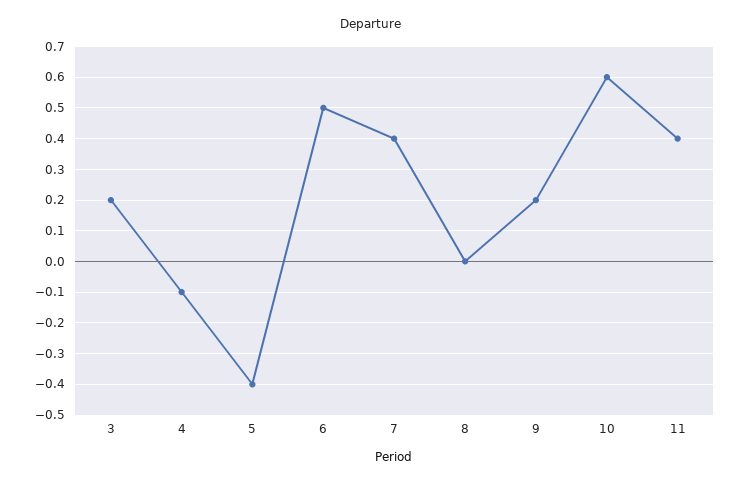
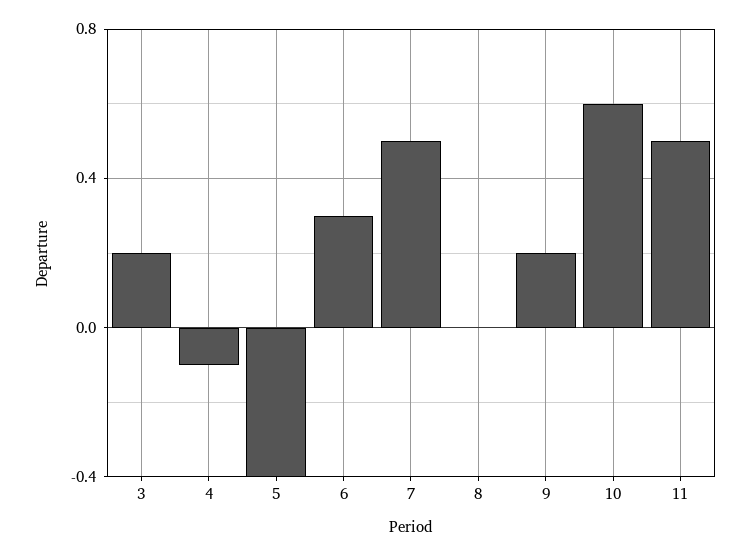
6: 0.5 -> 0.3
7: 0.4 -> 0.5
11: 0.4 -> 0.5

